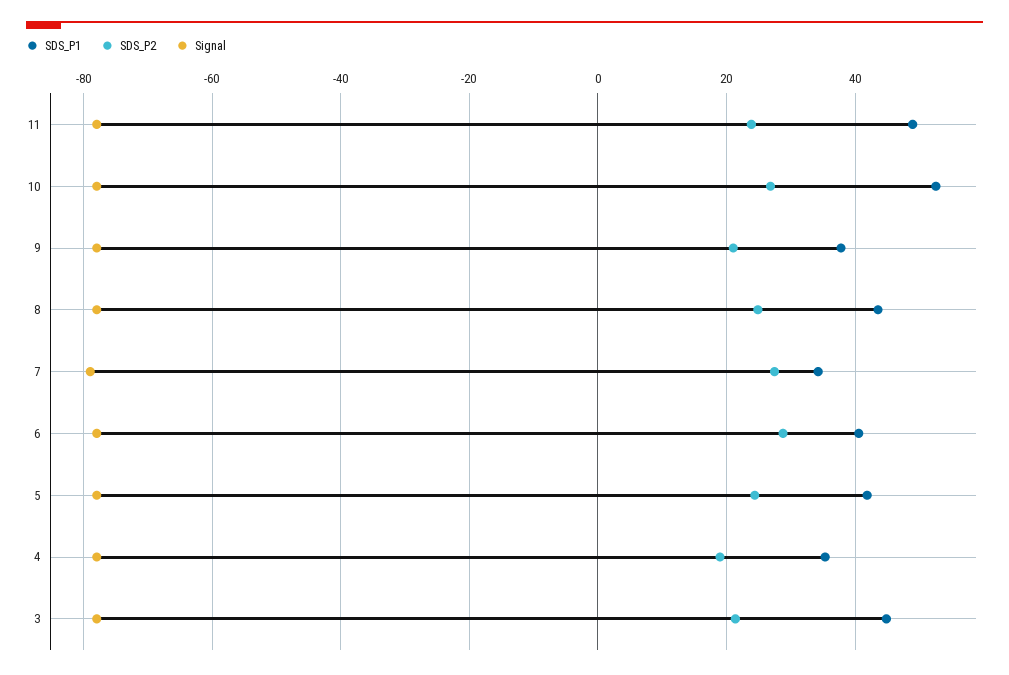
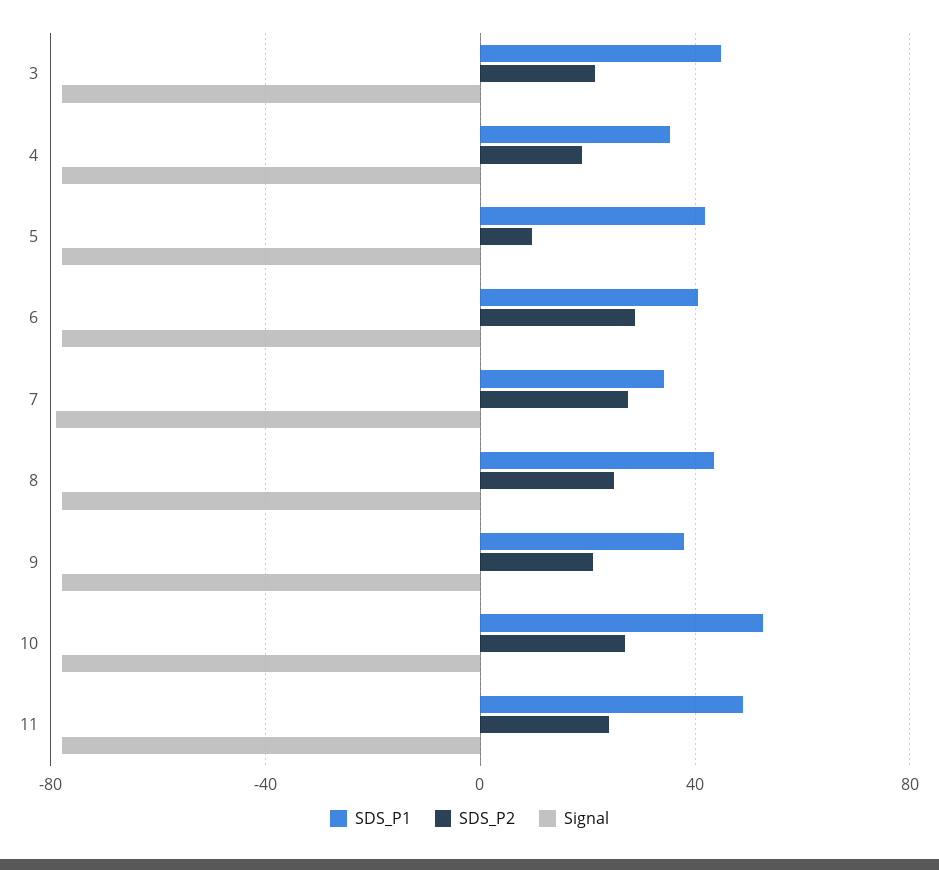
SDS_P2, 5: 24 -> 10

